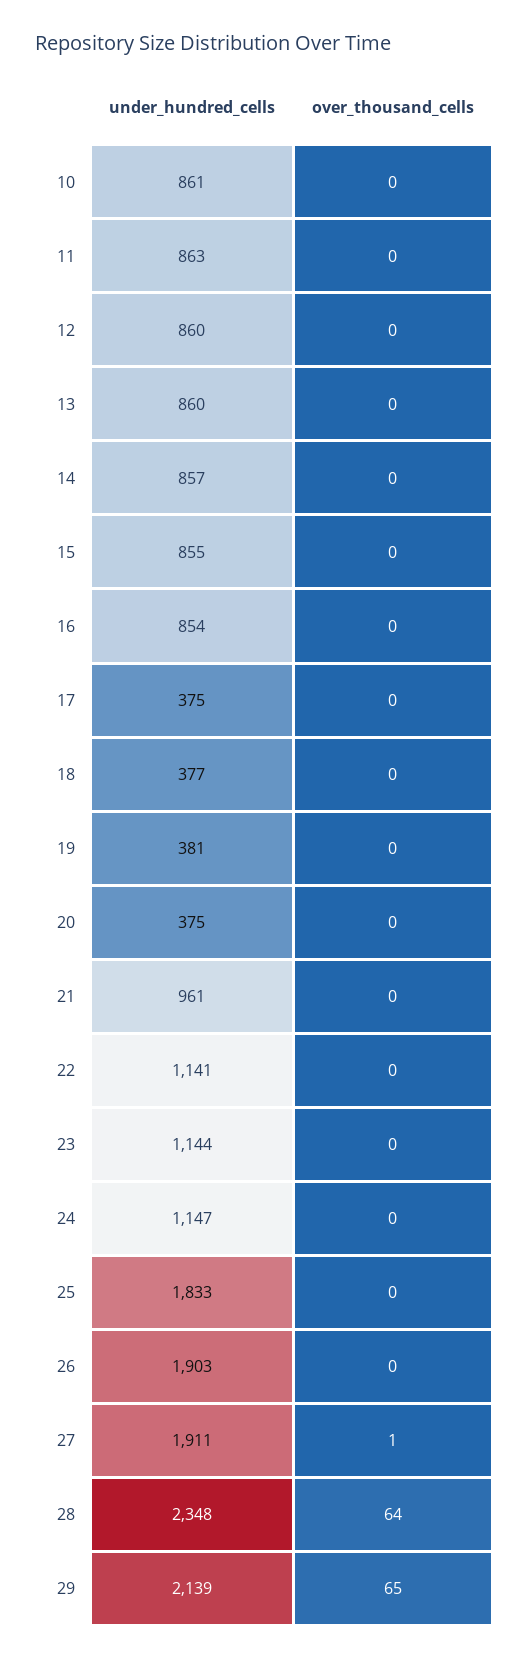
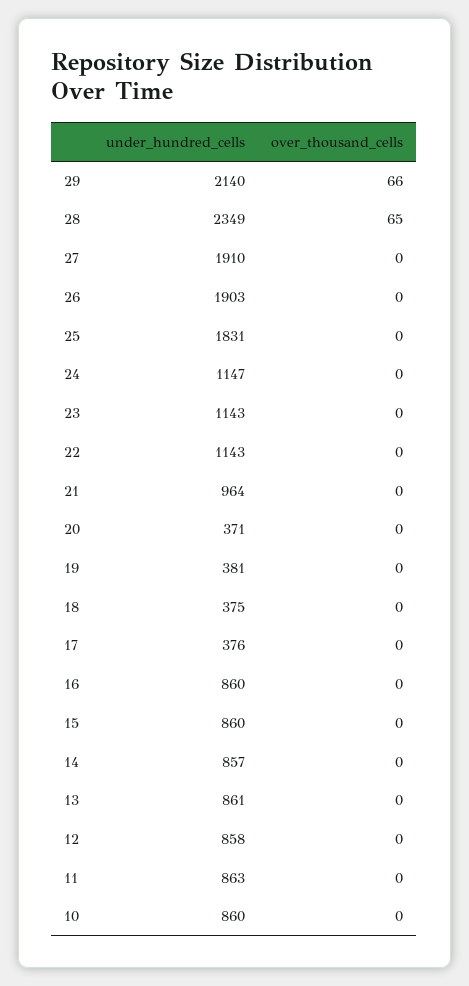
under_hundred_cells, 10: 861 -> 860
under_hundred_cells, 12: 860 -> 858
under_hundred_cells, 13: 860 -> 861
under_hundred_cells, 15: 855 -> 860
under_hundred_cells, 16: 854 -> 860
under_hundred_cells, 17: 375 -> 376
under_hundred_cells, 18: 377 -> 375
under_hundred_cells, 20: 375 -> 371
under_hundred_cells, 21: 961 -> 964
under_hundred_cells, 22: 1141 -> 1143
under_hundred_cells, 23: 1144 -> 1143
under_hundred_cells, 25: 1833 -> 1831
under_hundred_cells, 27: 1911 -> 1910
over_thousand_cells, 27: 1 -> 0
under_hundred_cells, 28: 2348 -> 2349
over_thousand_cells, 28: 64 -> 65
under_hundred_cells, 29: 2139 -> 2140
over_thousand_cells, 29: 65 -> 66

